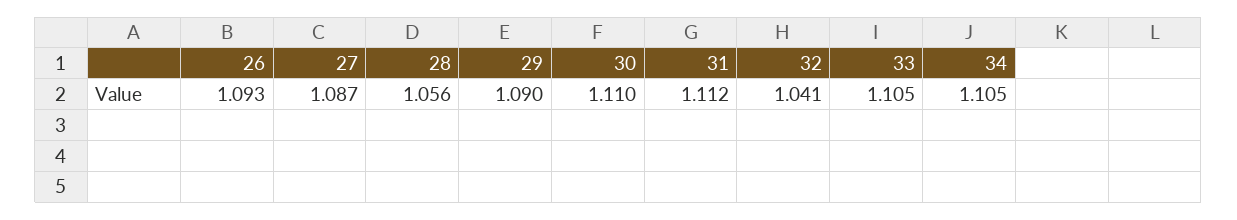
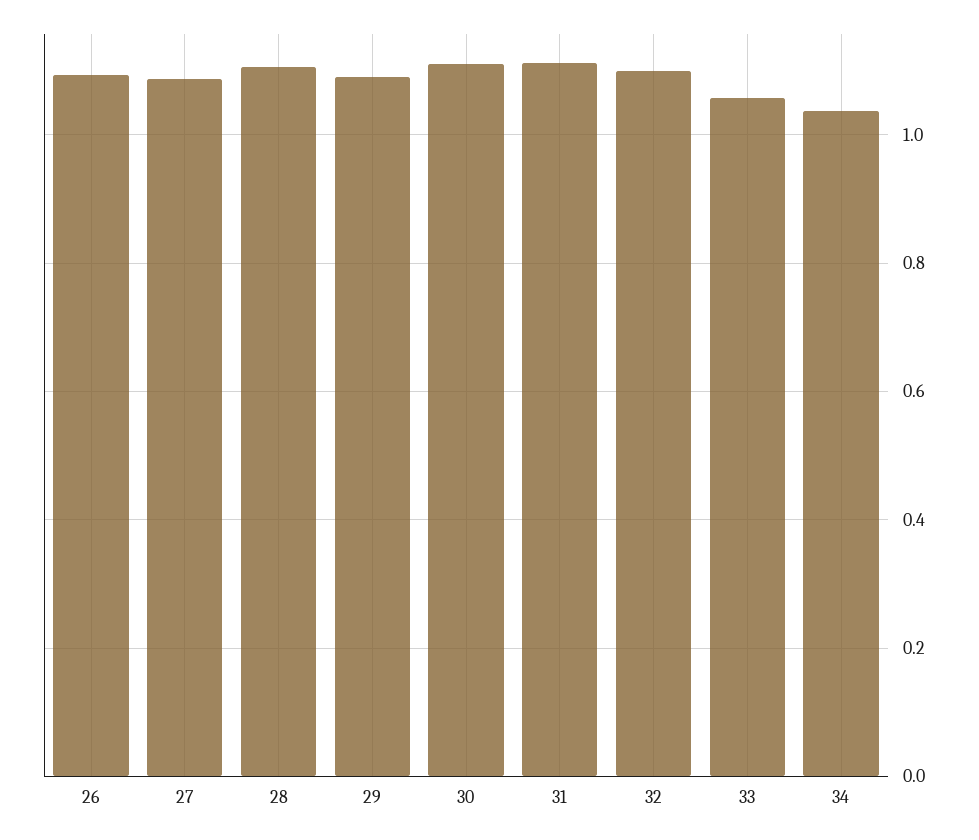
28: 1.056 -> 1.1
32: 1.041 -> 1.1
33: 1.105 -> 1.06
34: 1.105 -> 1.04

